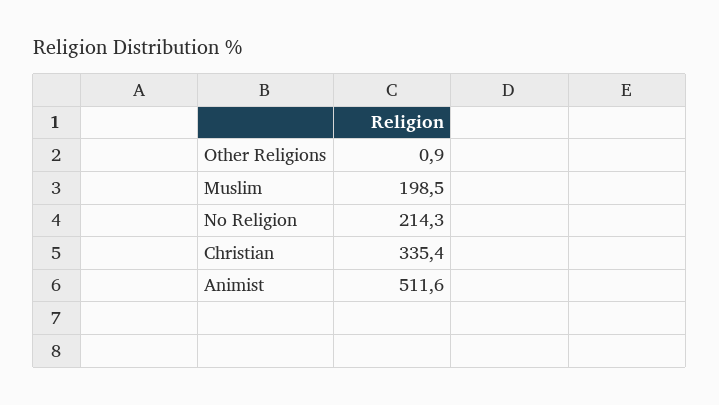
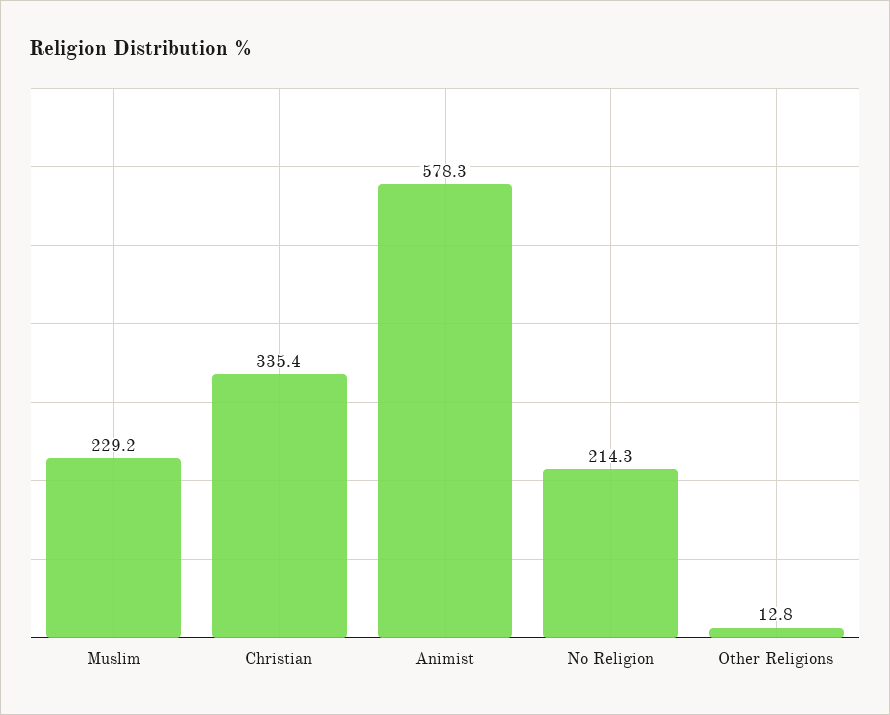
Other Religions: 0.9 -> 12.8
Muslim: 198.5 -> 229.2
Animist: 511.6 -> 578.3

